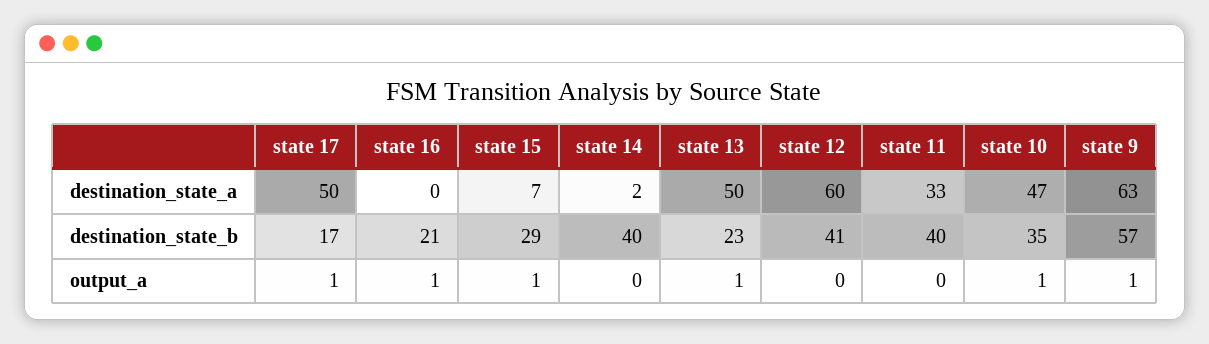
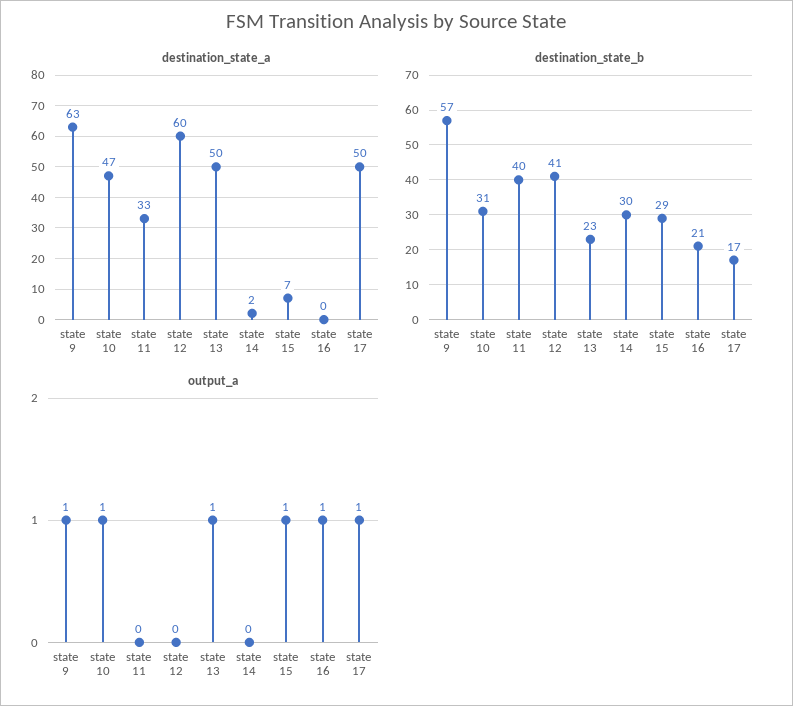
destination_state_b, state 14: 40 -> 30
destination_state_b, state 10: 35 -> 31

